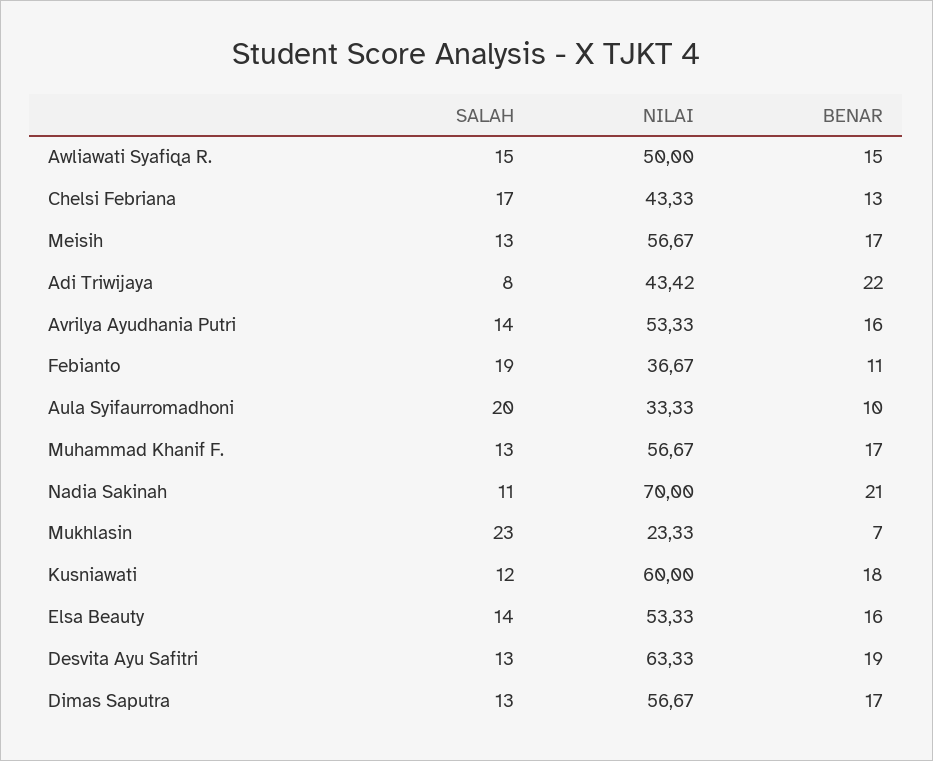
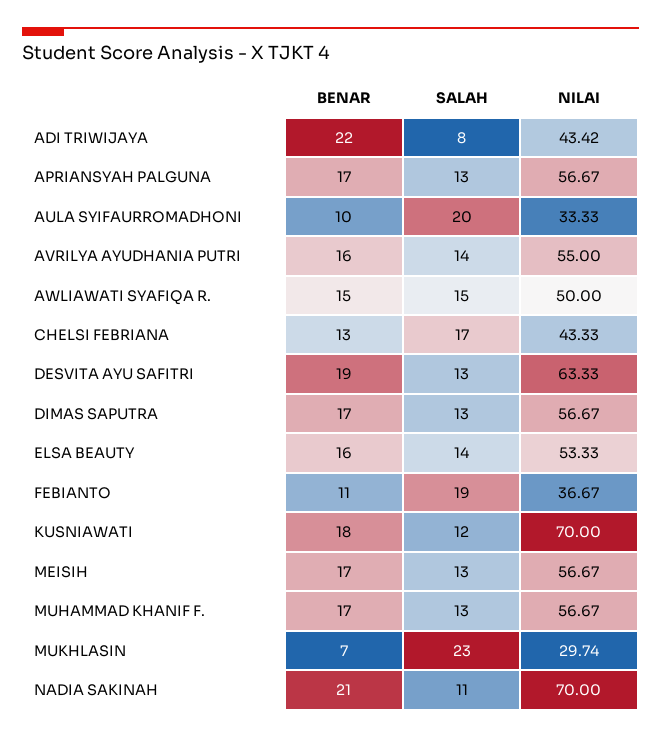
NILAI, Avrilya Ayudhania Putri: 53.33 -> 55
NILAI, Mukhlasin: 23.33 -> 29.74
NILAI, Kusniawati: 60 -> 70
BENAR, APRIANSYAH PALGUNA: none -> 17
SALAH, APRIANSYAH PALGUNA: none -> 13
NILAI, APRIANSYAH PALGUNA: none -> 56.67

